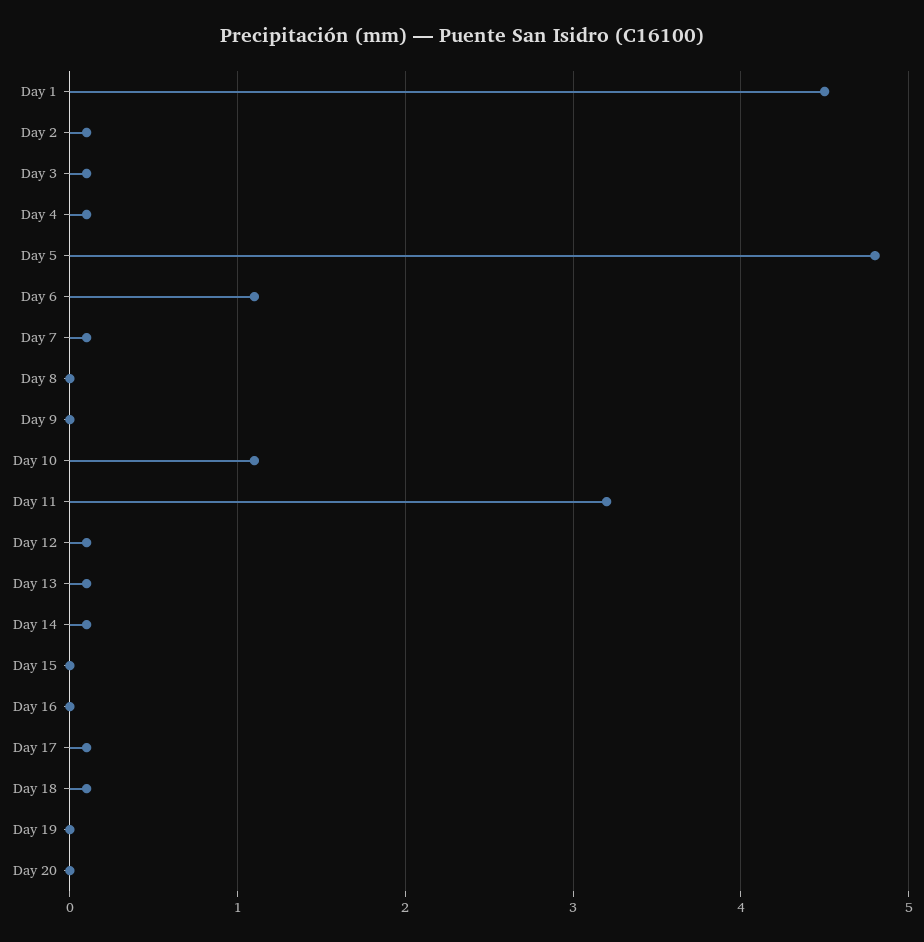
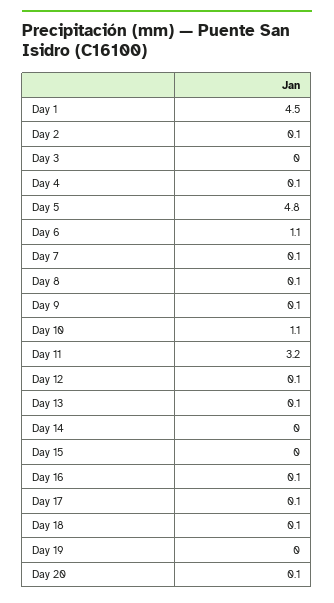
Day 3: 0.1 -> 0
Day 8: 0 -> 0.1
Day 9: 0 -> 0.1
Day 14: 0.1 -> 0
Day 16: 0 -> 0.1
Day 20: 0 -> 0.1

